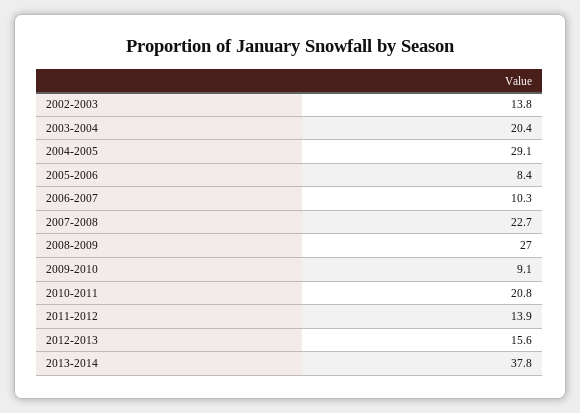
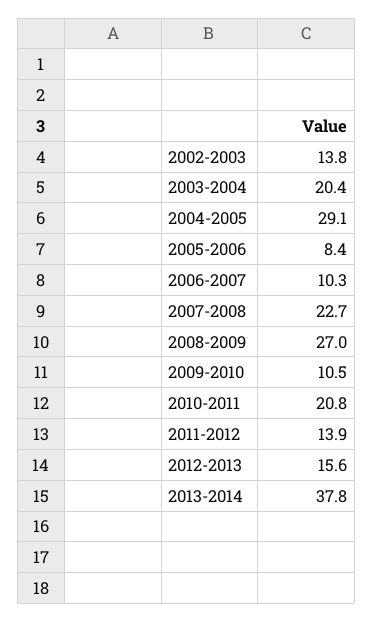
2009-2010: 9.1 -> 10.5

